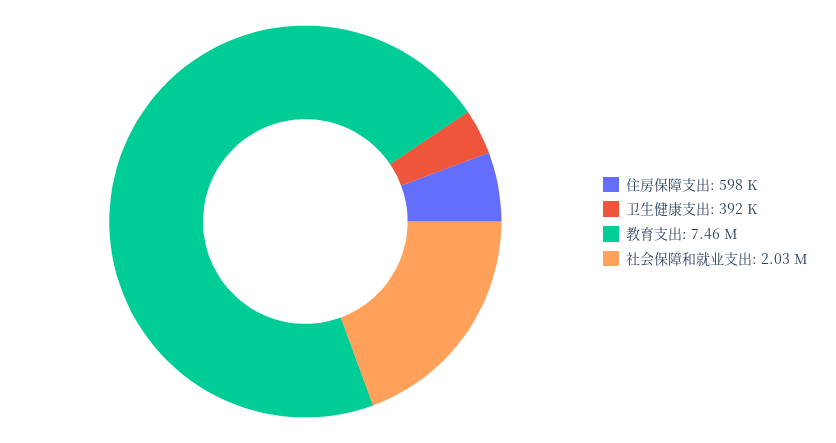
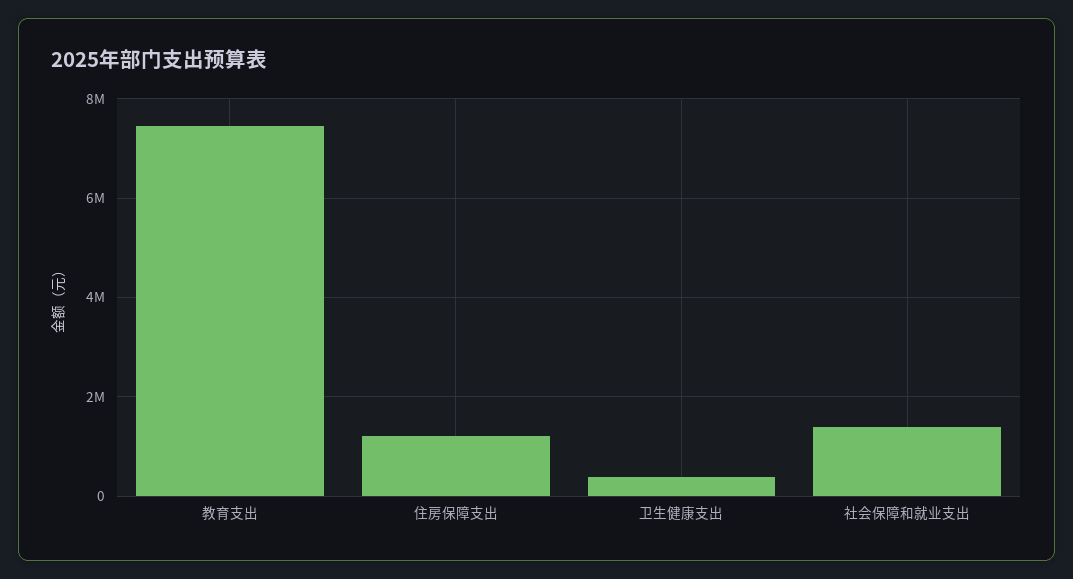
住房保障支出: 598000 -> 1200000
社会保障和就业支出: 2030000 -> 1400000

